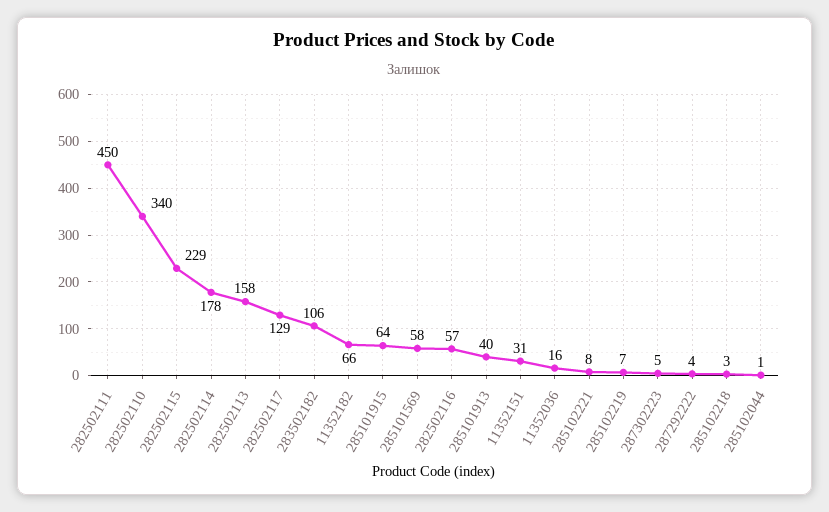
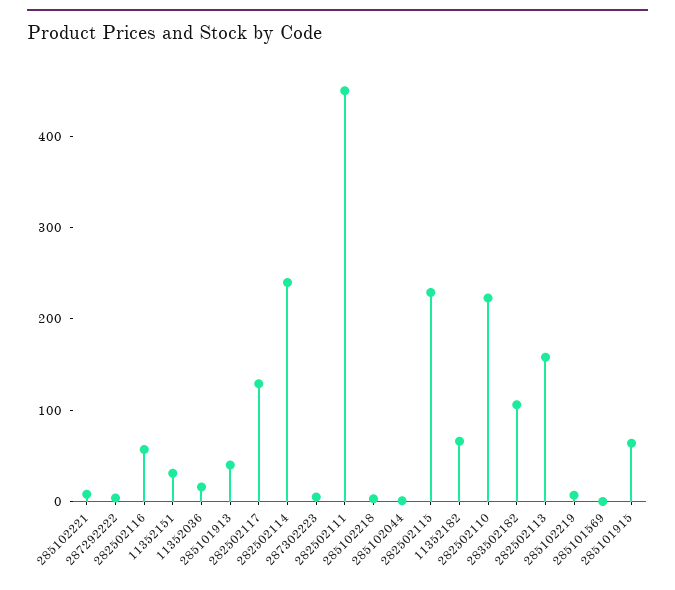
282502110: 340 -> 220
282502114: 178 -> 240
285101569: 58 -> 0

